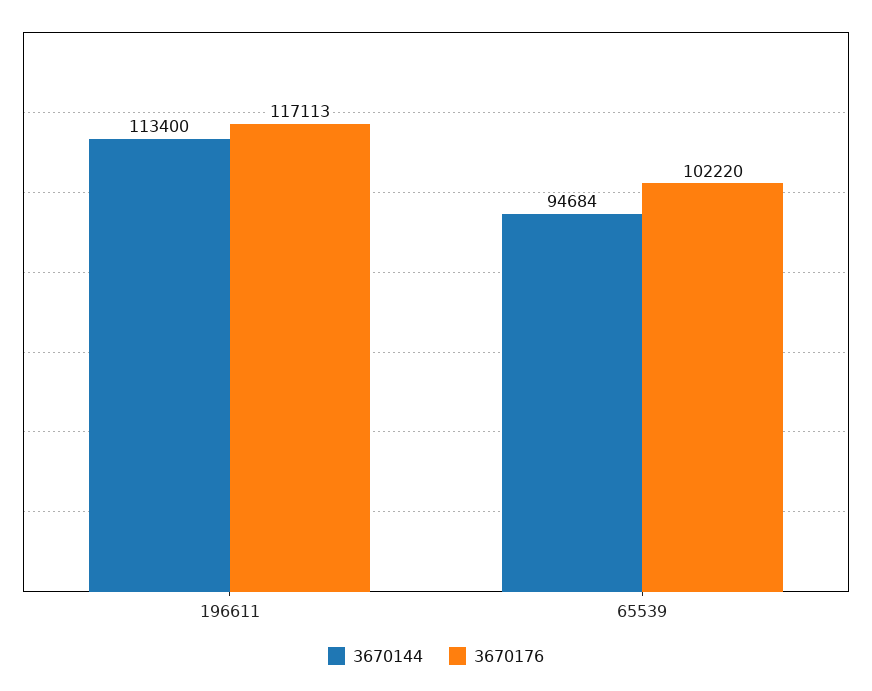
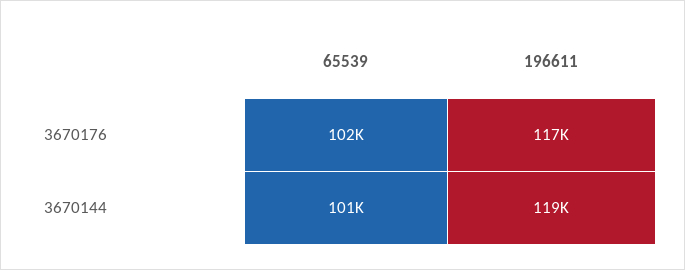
3670144, 196611: 113400 -> 119000
3670144, 65539: 94684 -> 101000

